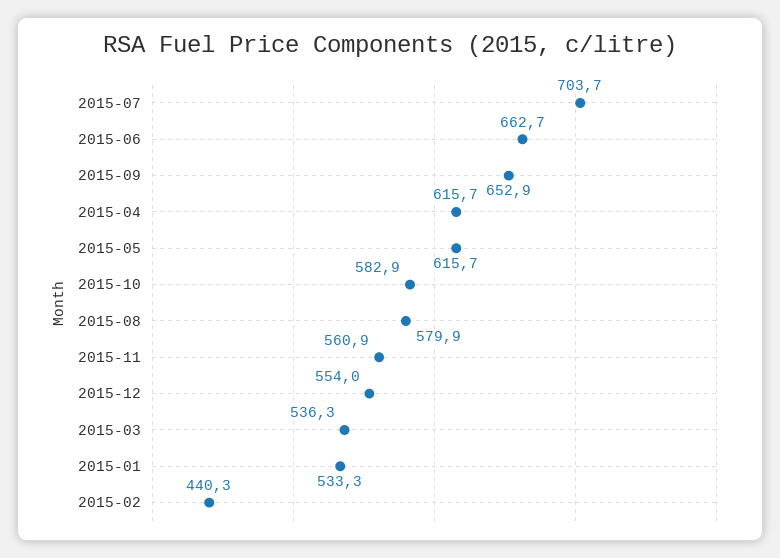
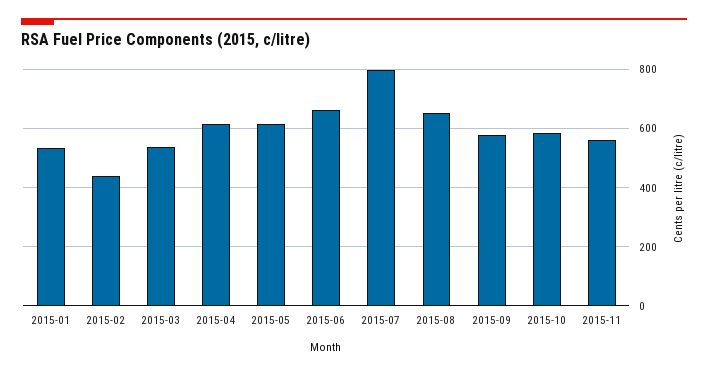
2015-07: 703.7 -> 800
2015-09: 652.9 -> 575
2015-08: 579.9 -> 650
2015-12: 554 -> none

